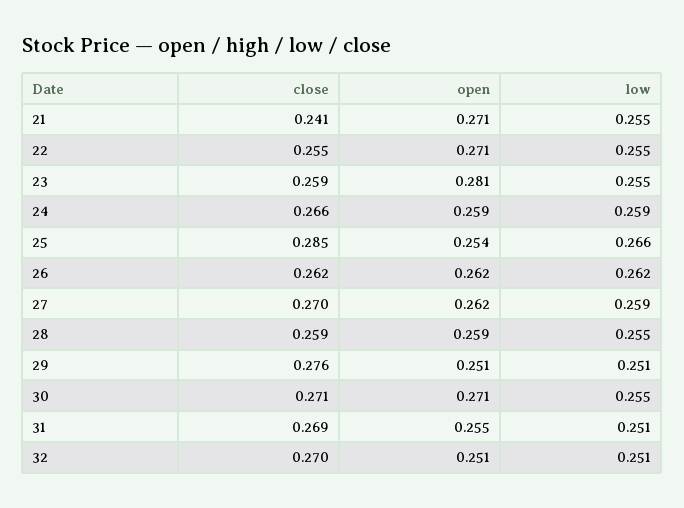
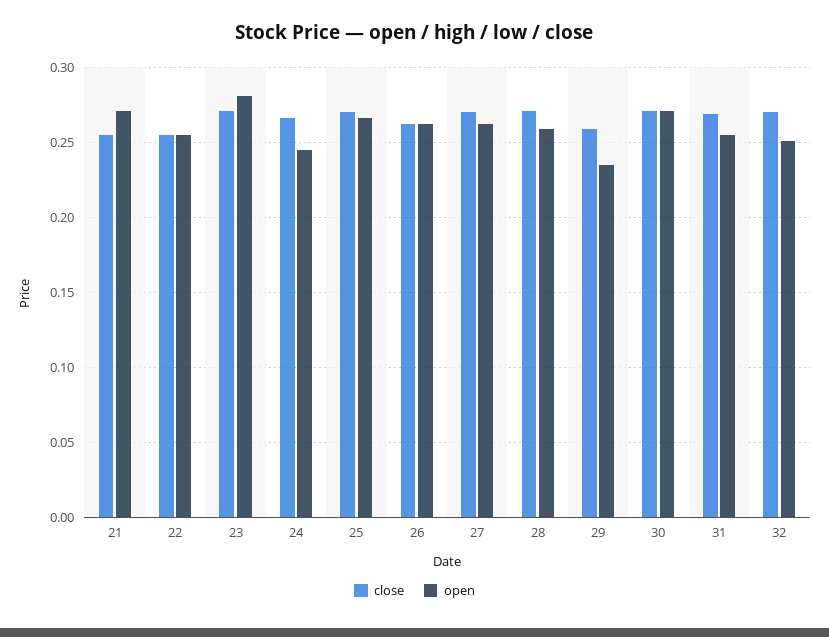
close, 21: 0.241 -> 0.255
low, 21: 0.255 -> none
open, 22: 0.271 -> 0.255
low, 22: 0.255 -> none
close, 23: 0.259 -> 0.27
low, 23: 0.255 -> none
open, 24: 0.259 -> 0.245
low, 24: 0.259 -> none
close, 25: 0.285 -> 0.27
open, 25: 0.254 -> 0.265
low, 25: 0.266 -> none
low, 26: 0.262 -> none
low, 27: 0.259 -> none
close, 28: 0.259 -> 0.27
low, 28: 0.255 -> none
close, 29: 0.276 -> 0.26
open, 29: 0.251 -> 0.235
low, 29: 0.251 -> none
low, 30: 0.255 -> none
low, 31: 0.251 -> none
low, 32: 0.251 -> none

